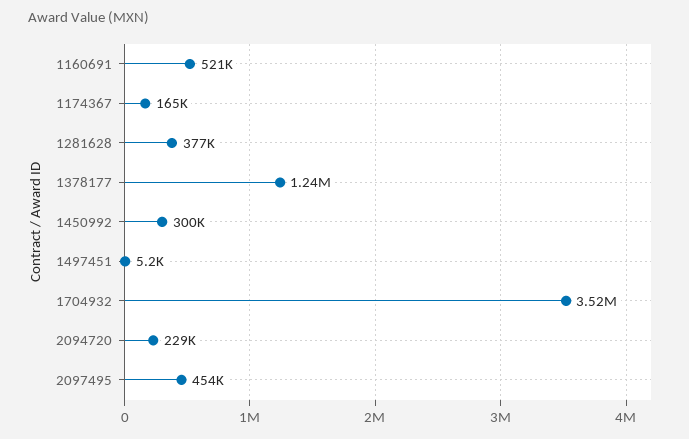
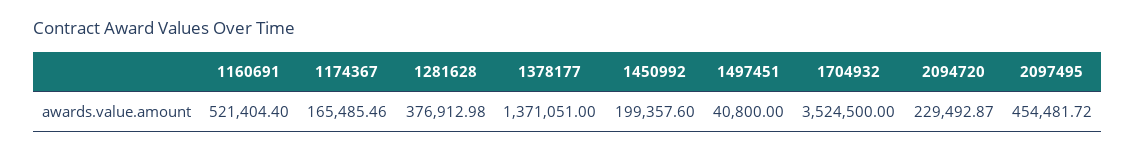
1378177: 1240000 -> 1371051
1450992: 300000 -> 199357.6
1497451: 5200 -> 40800

